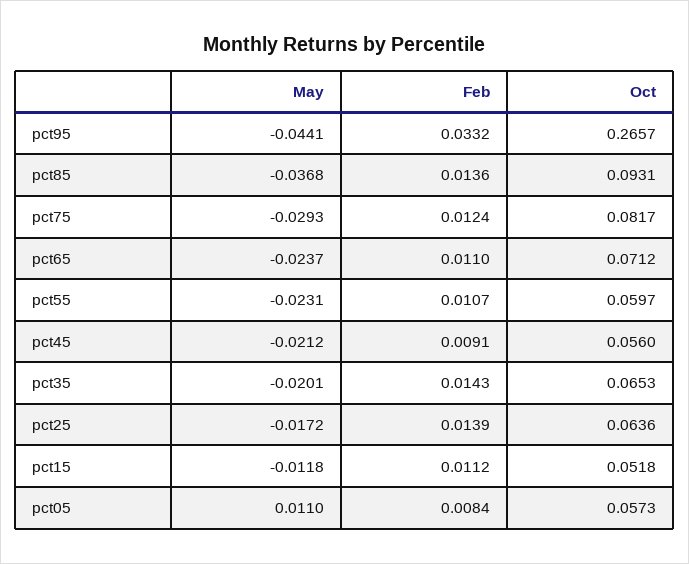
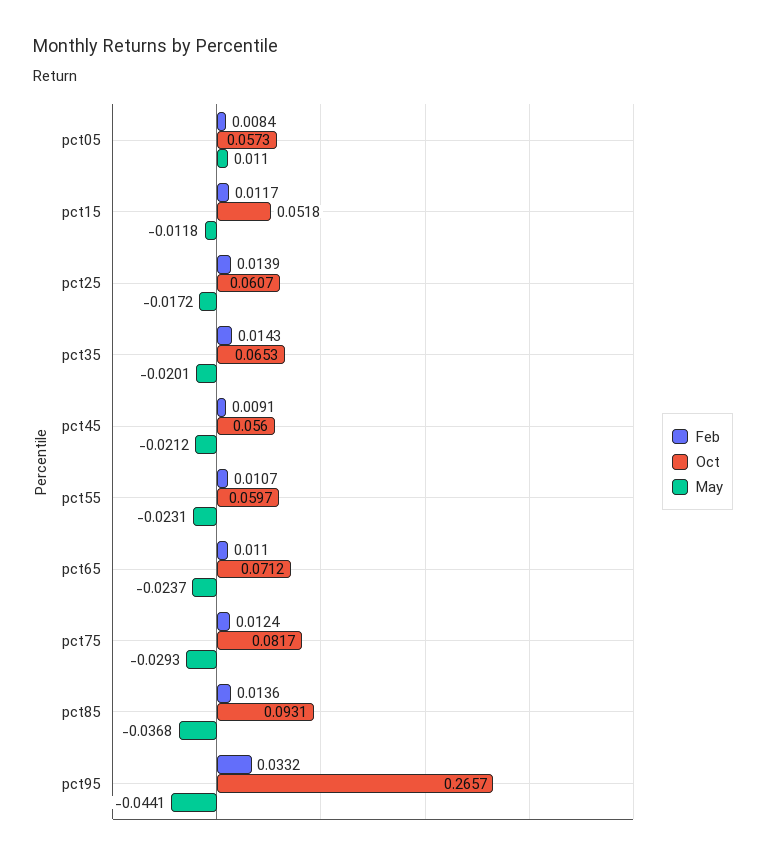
Oct, pct25: 0.0636 -> 0.0607
Feb, pct15: 0.0112 -> 0.0117

